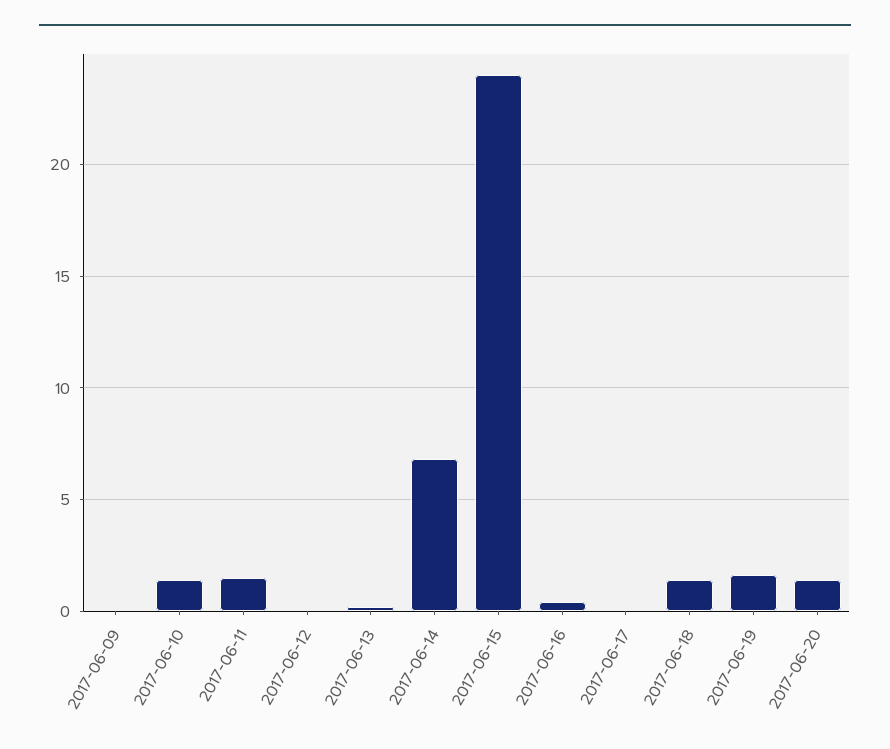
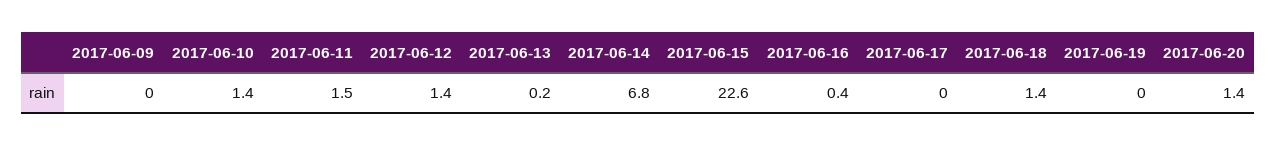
2017-06-12: 0 -> 1.4
2017-06-15: 24 -> 22.6
2017-06-19: 1.5 -> 0

